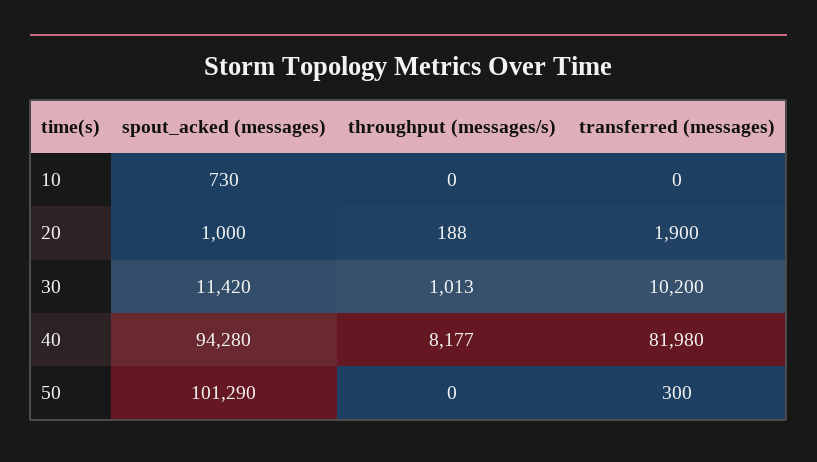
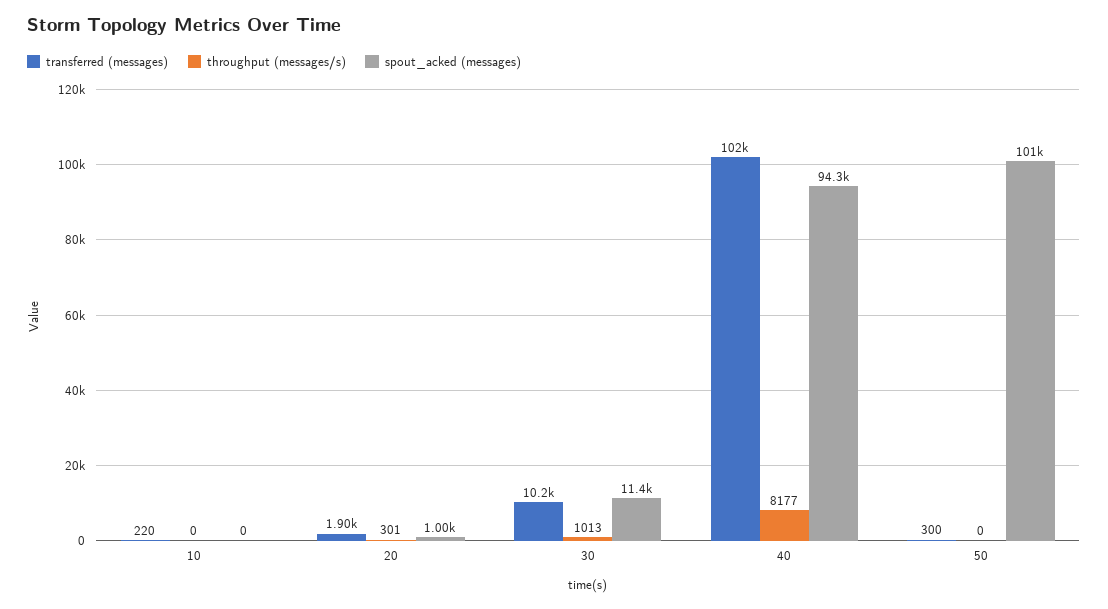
spout_acked (messages), 10: 730 -> 0
transferred (messages), 10: 0 -> 220
throughput (messages/s), 20: 188 -> 301
transferred (messages), 40: 81980 -> 102000

